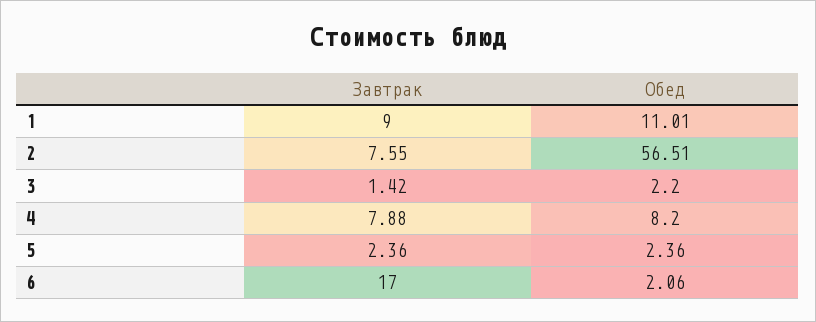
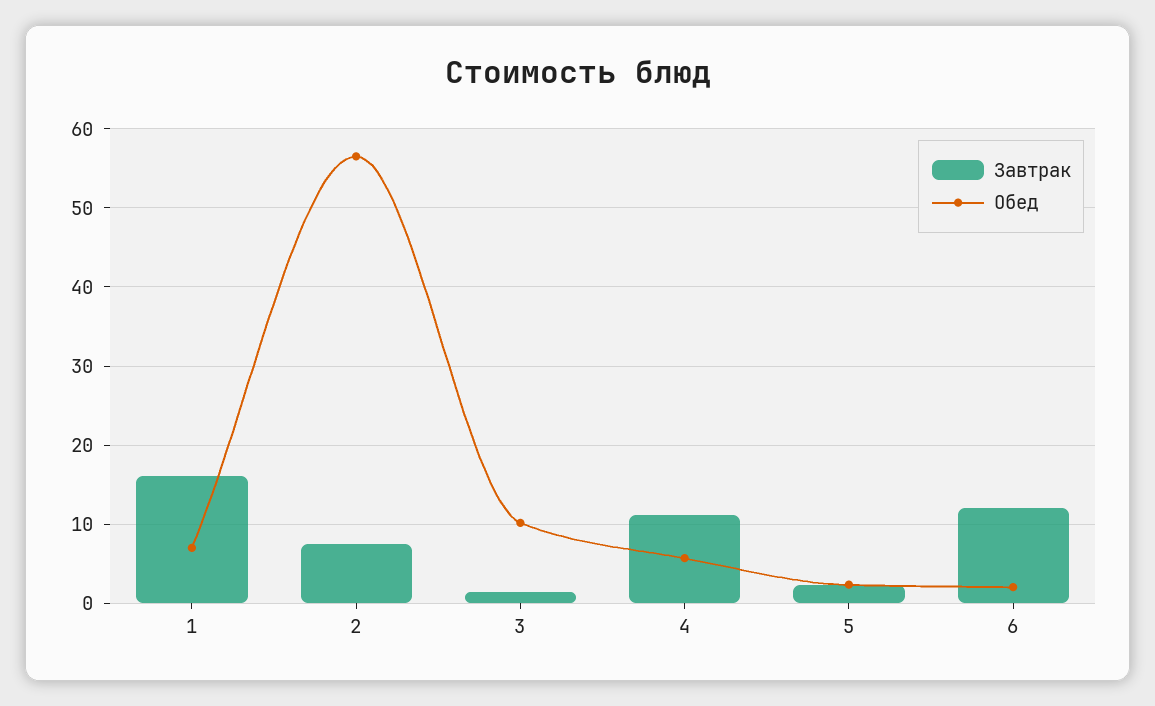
Завтрак, 1: 9 -> 16
Обед, 1: 11.01 -> 7
Обед, 3: 2.2 -> 10
Завтрак, 4: 7.88 -> 11
Обед, 4: 8.2 -> 6
Завтрак, 6: 17 -> 12

